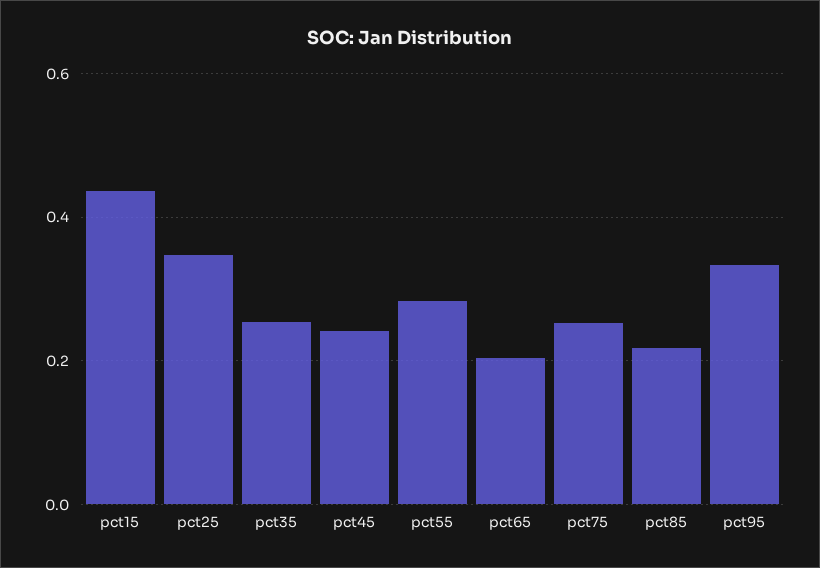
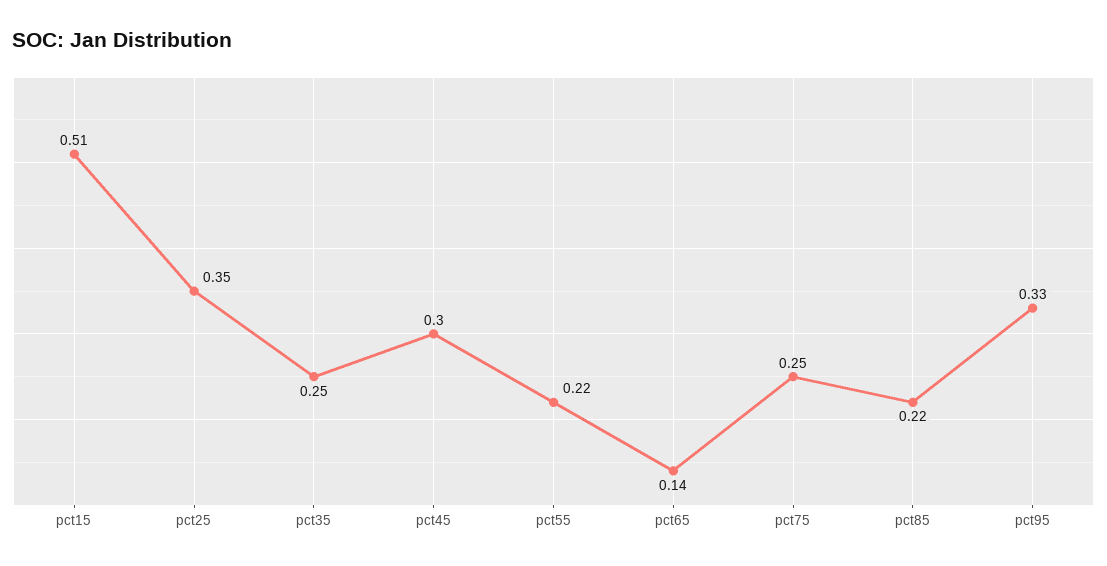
pct15: 0.44 -> 0.51
pct45: 0.24 -> 0.3
pct55: 0.28 -> 0.22
pct65: 0.2 -> 0.14

